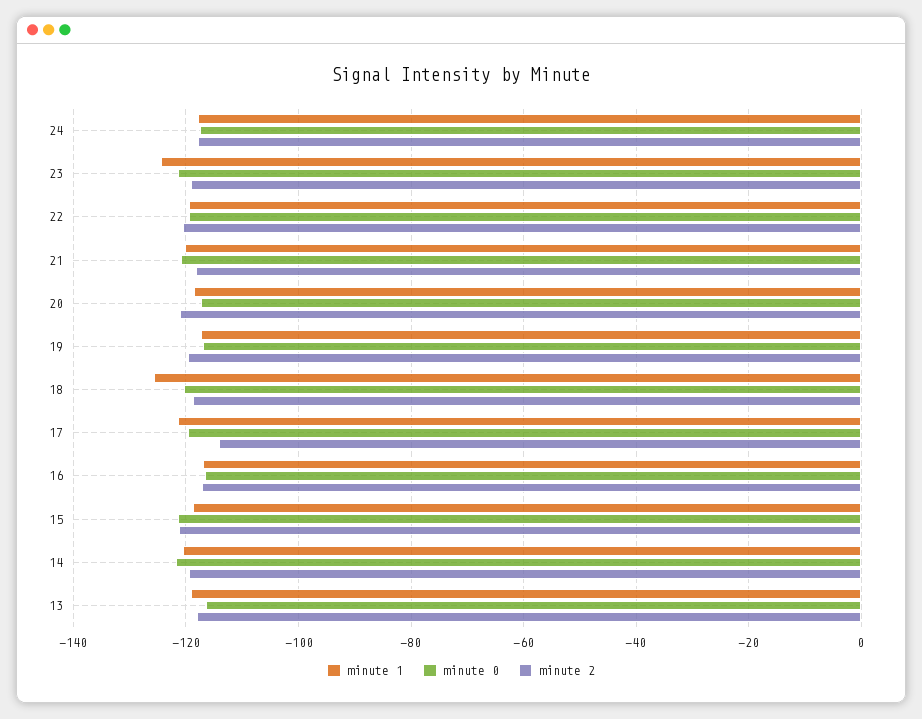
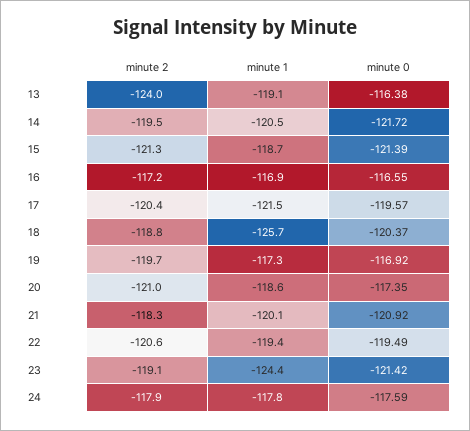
minute 2, 17: -114 -> -120.4
minute 2, 13: -118 -> -124

